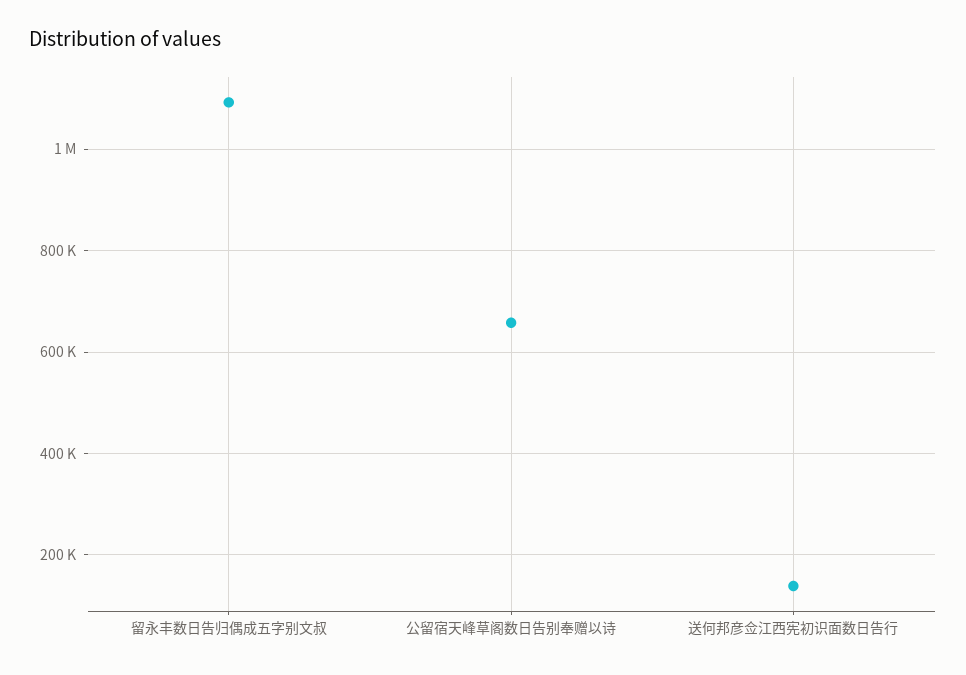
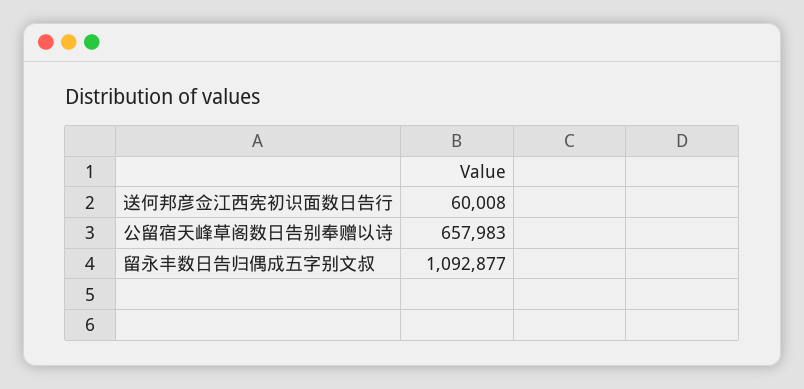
送何邦彦佥江西宪初识面数日告行: 140000 -> 60008

